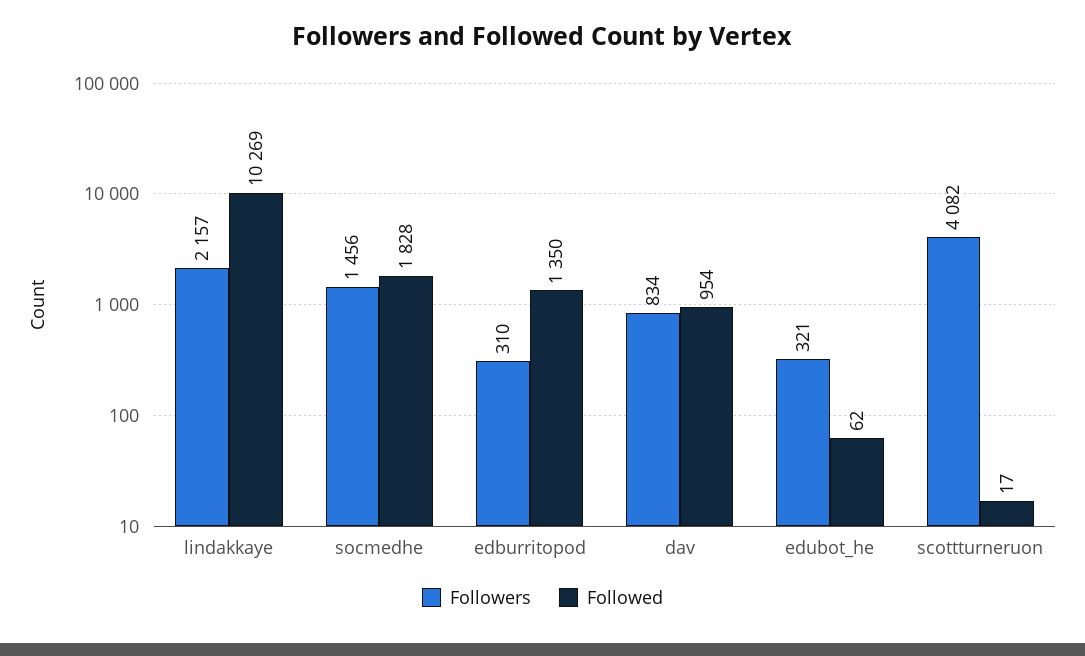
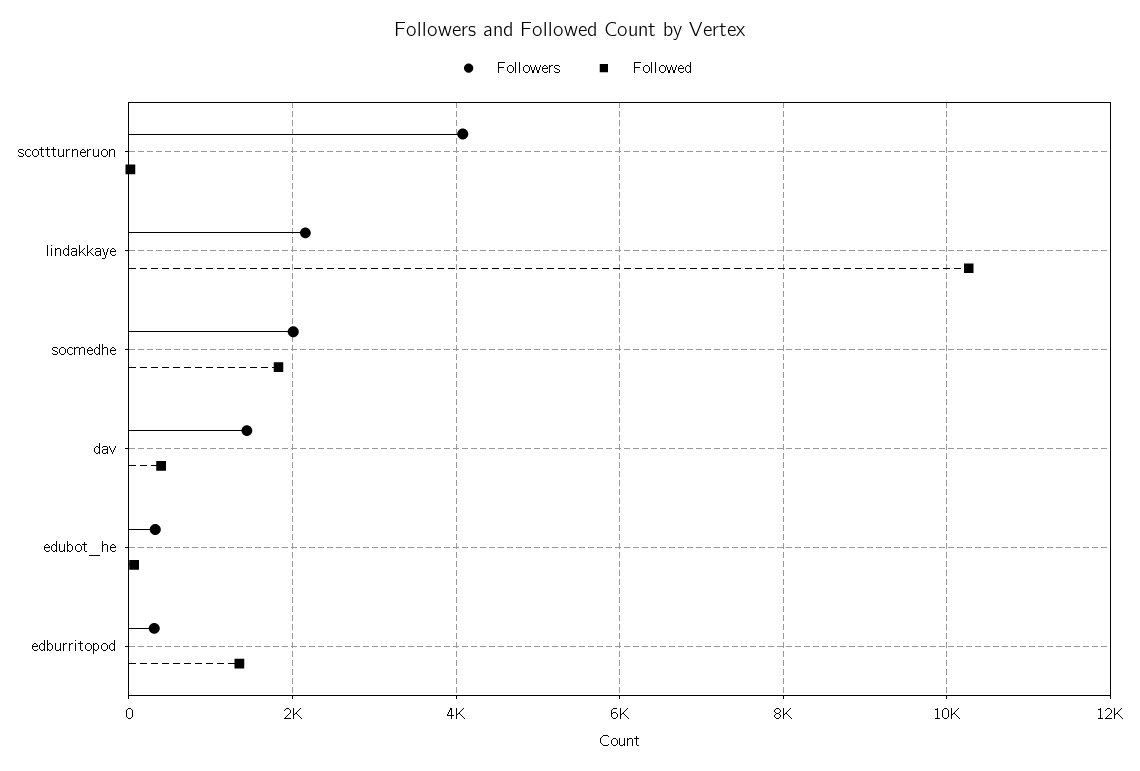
Followers, socmedhe: 1456 -> 2000
Followers, dav: 834 -> 1400
Followed, dav: 954 -> 400

